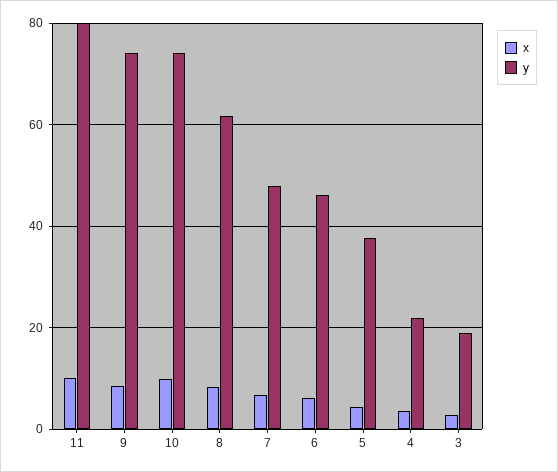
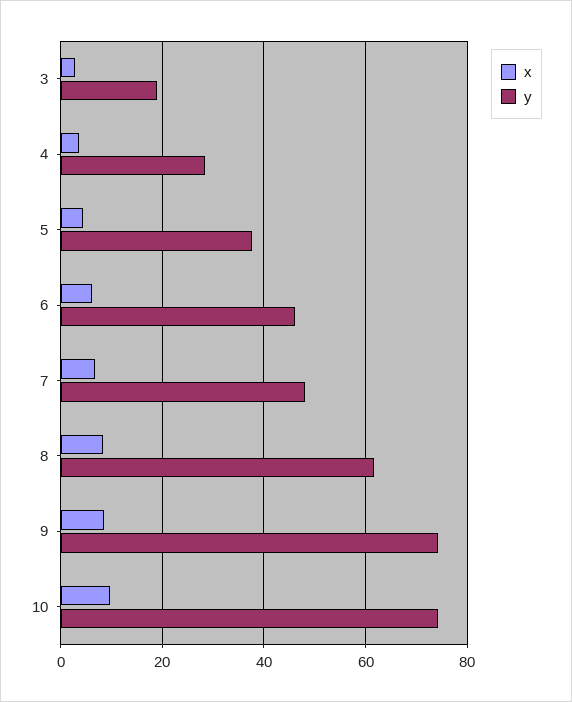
x, 11: 10 -> none
y, 11: 80 -> none
y, 4: 22 -> 28

